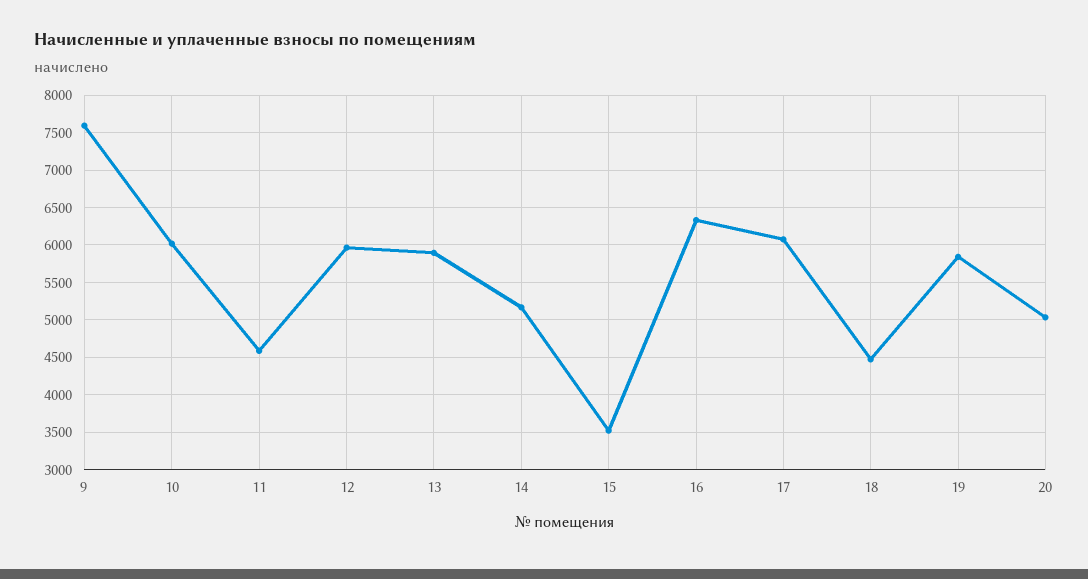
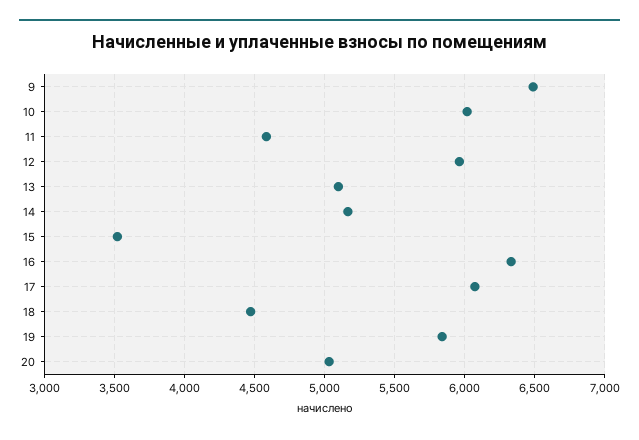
9: 7600 -> 6500
13: 5900 -> 5100

